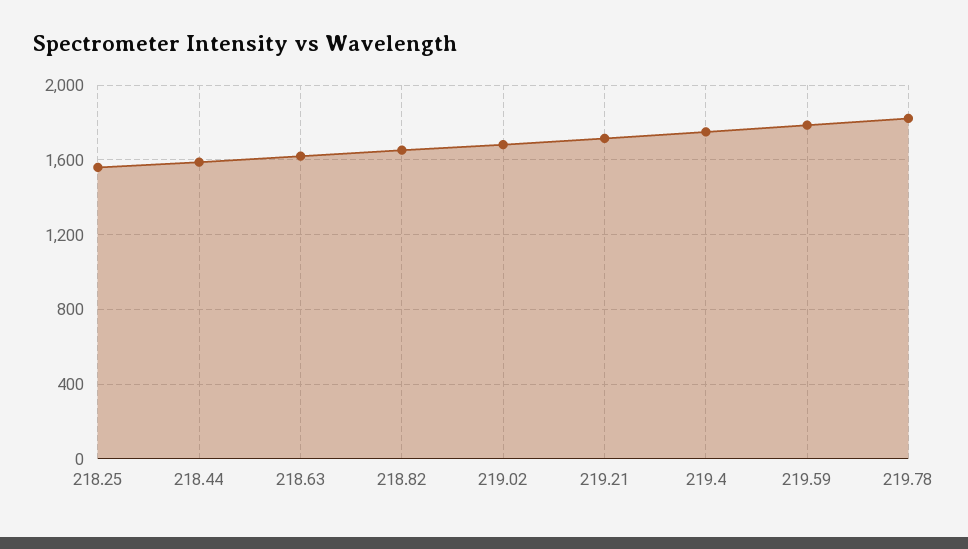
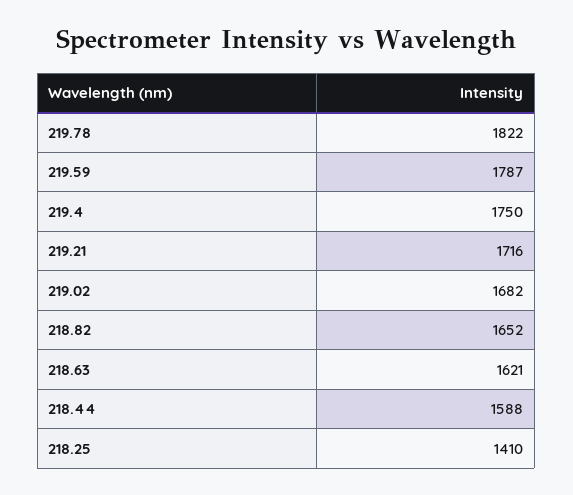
218.25: 1550 -> 1410

